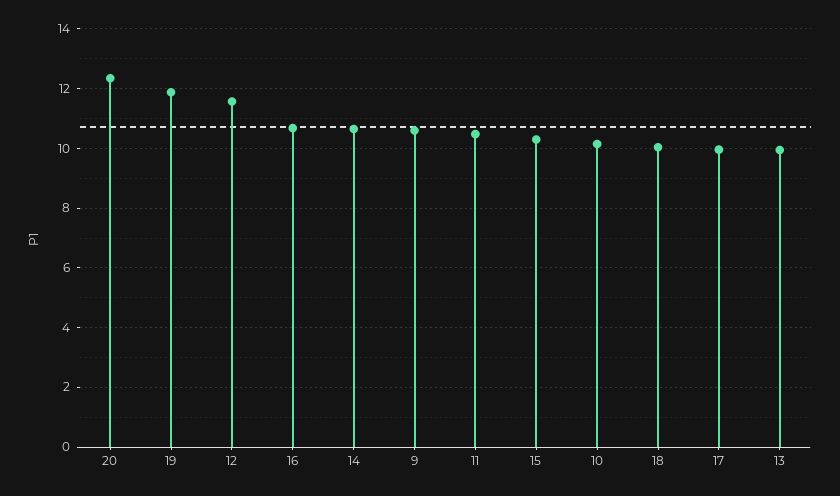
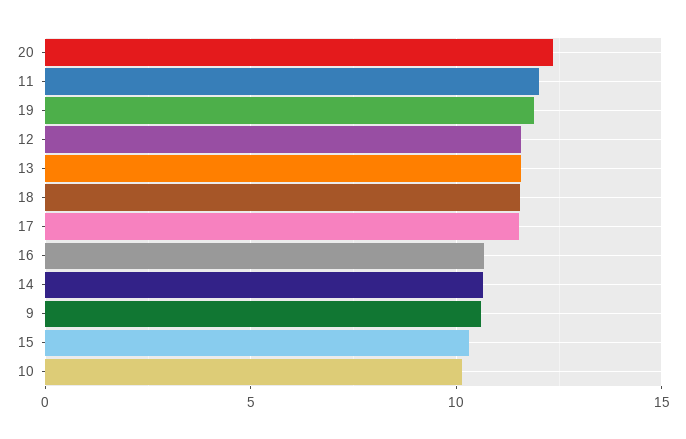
11: 10.5 -> 12
18: 10 -> 11.5
17: 10 -> 11.5
13: 10 -> 11.5

